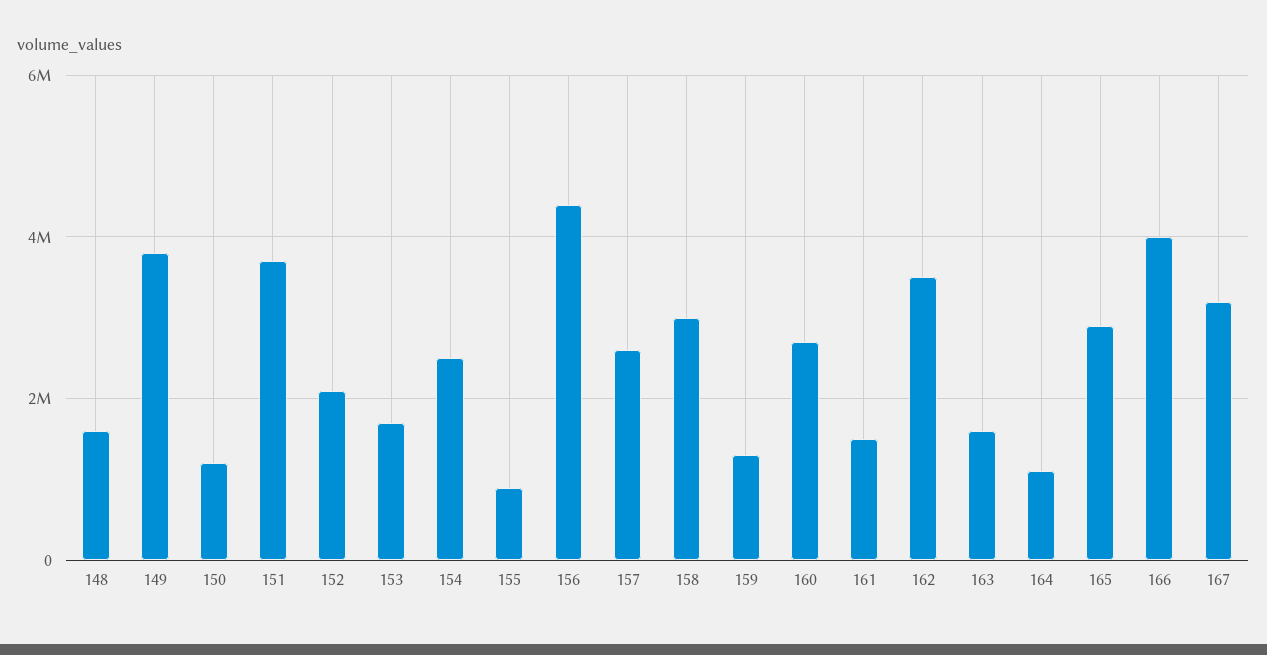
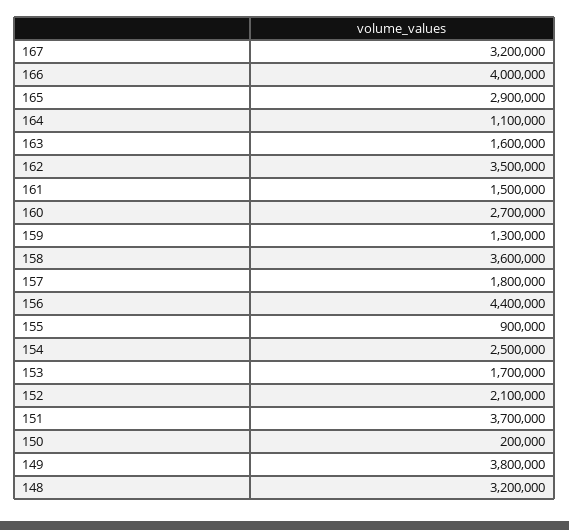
148: 1600000 -> 3200000
150: 1200000 -> 200000
157: 2600000 -> 1800000
158: 3000000 -> 3600000

